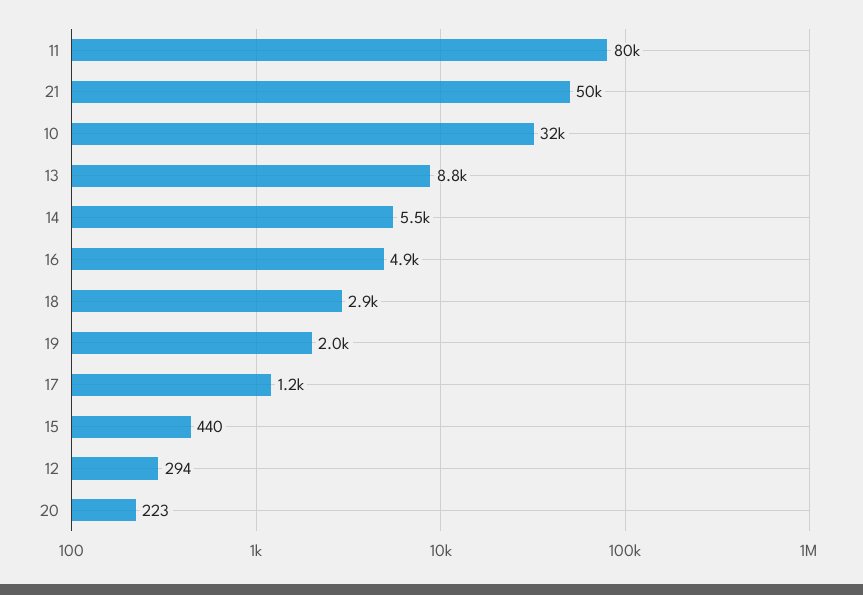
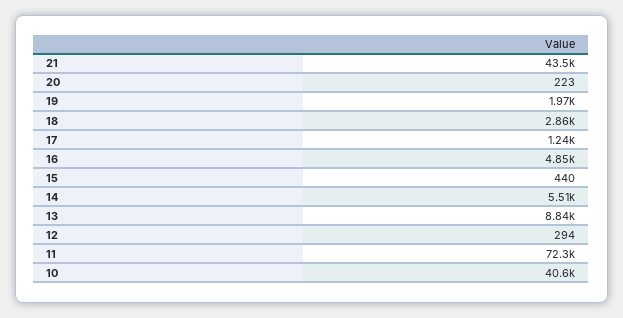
11: 80000 -> 72300
21: 50000 -> 43500
10: 32000 -> 40600

